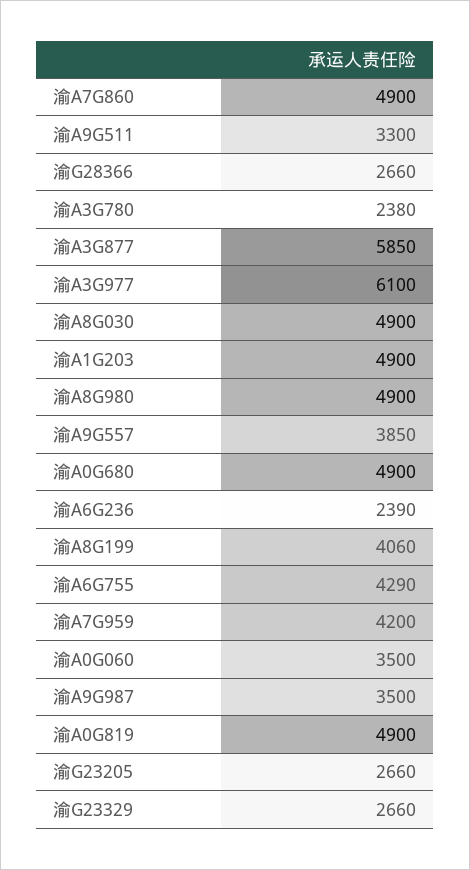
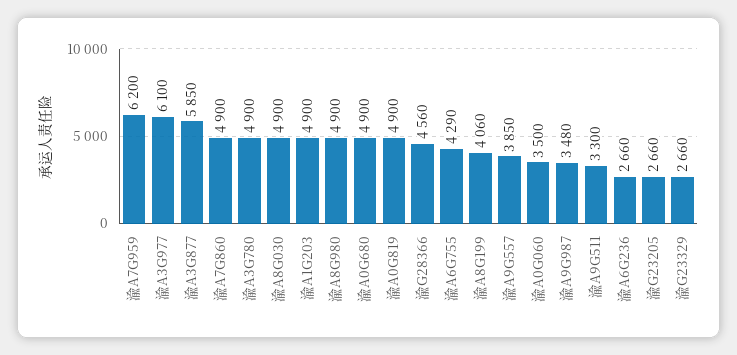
渝G28366: 2660 -> 4560
渝A3G780: 2380 -> 4900
渝A6G236: 2390 -> 2660
渝A7G959: 4200 -> 6200
渝A9G987: 3500 -> 3480

